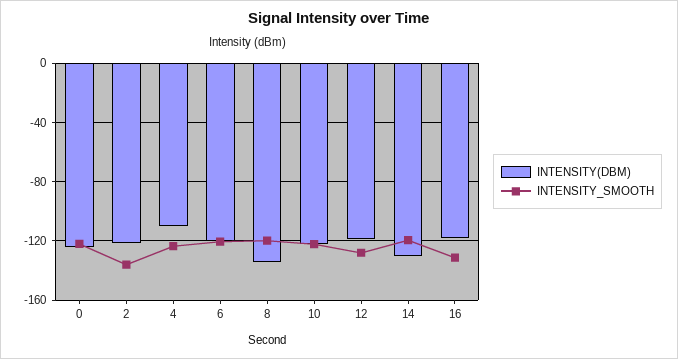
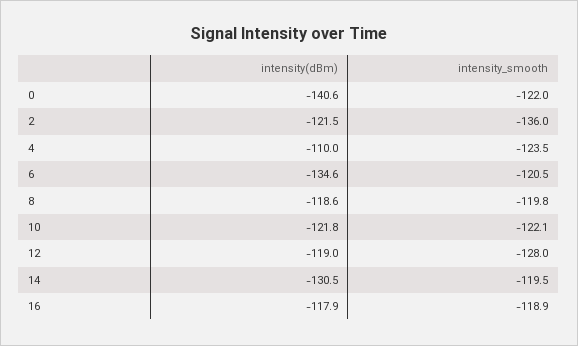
INTENSITY(DBM), 0: -125 -> -140.6
INTENSITY(DBM), 6: -120 -> -134.6
INTENSITY(DBM), 8: -135 -> -118.6
INTENSITY_SMOOTH, 16: -130 -> -118.9

